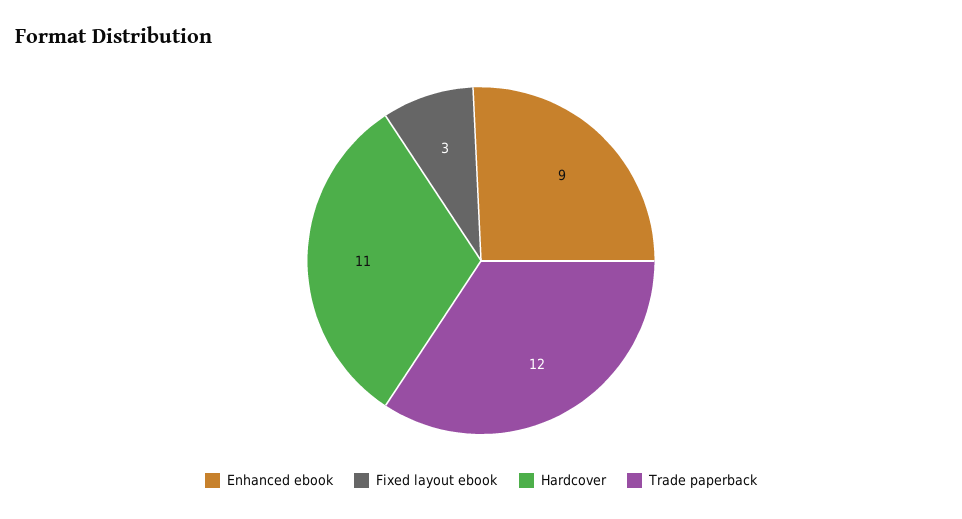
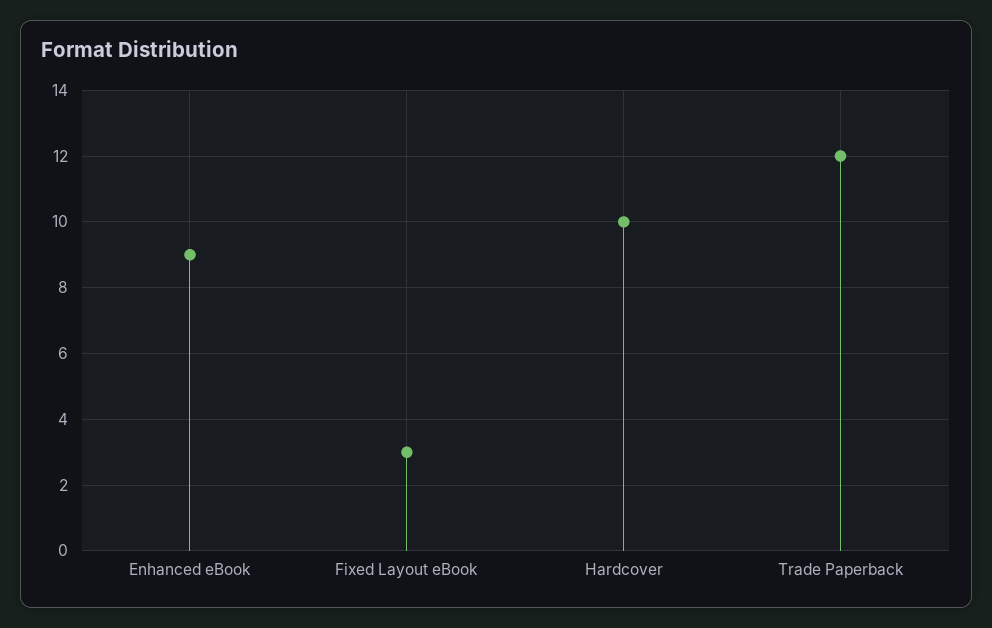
Hardcover: 11 -> 10

